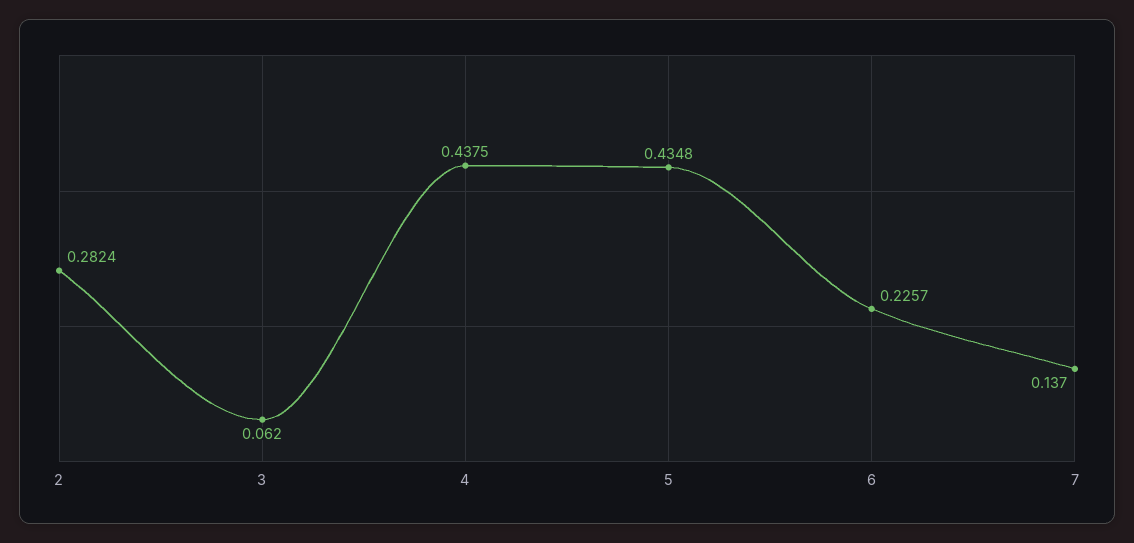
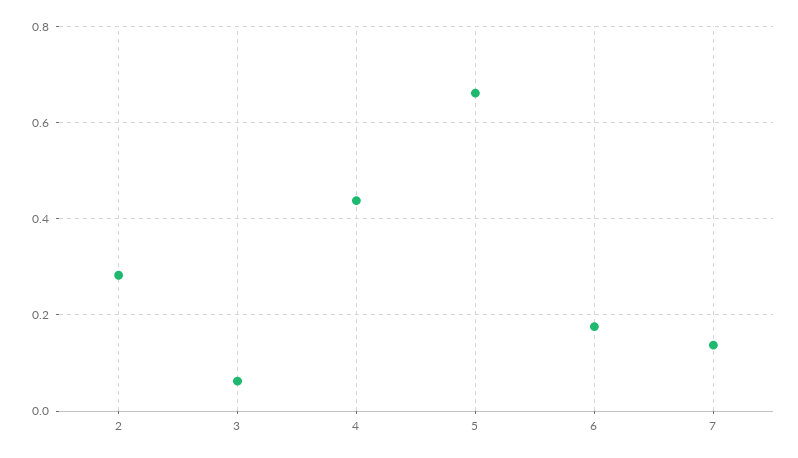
5: 0.4348 -> 0.66
6: 0.2257 -> 0.18

